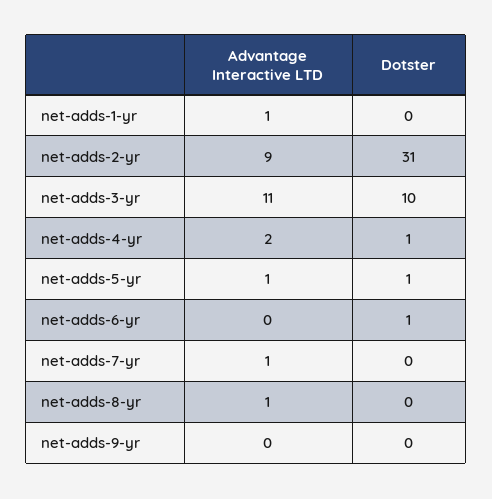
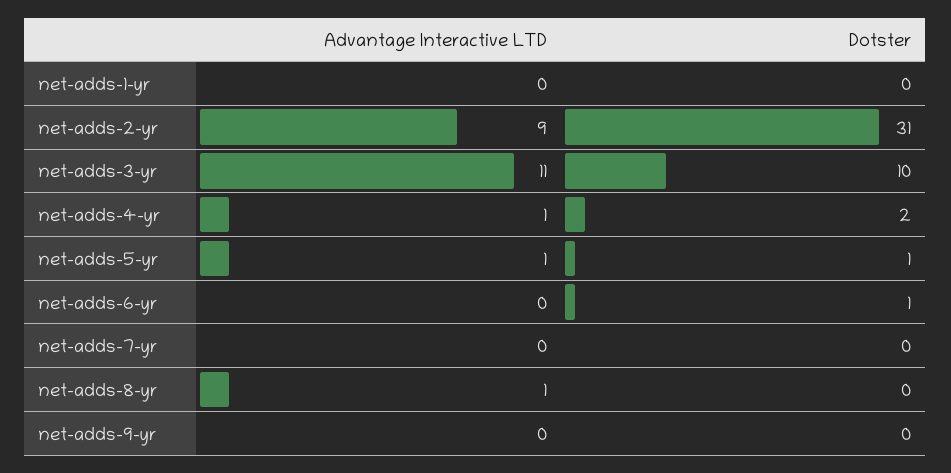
Advantage Interactive LTD, net-adds-1-yr: 1 -> 0
Advantage Interactive LTD, net-adds-4-yr: 2 -> 1
Dotster, net-adds-4-yr: 1 -> 2
Advantage Interactive LTD, net-adds-7-yr: 1 -> 0

